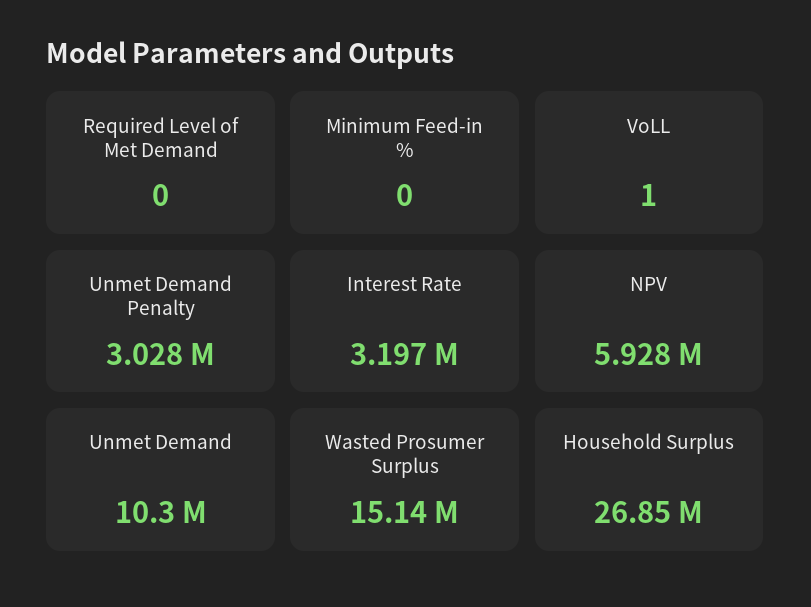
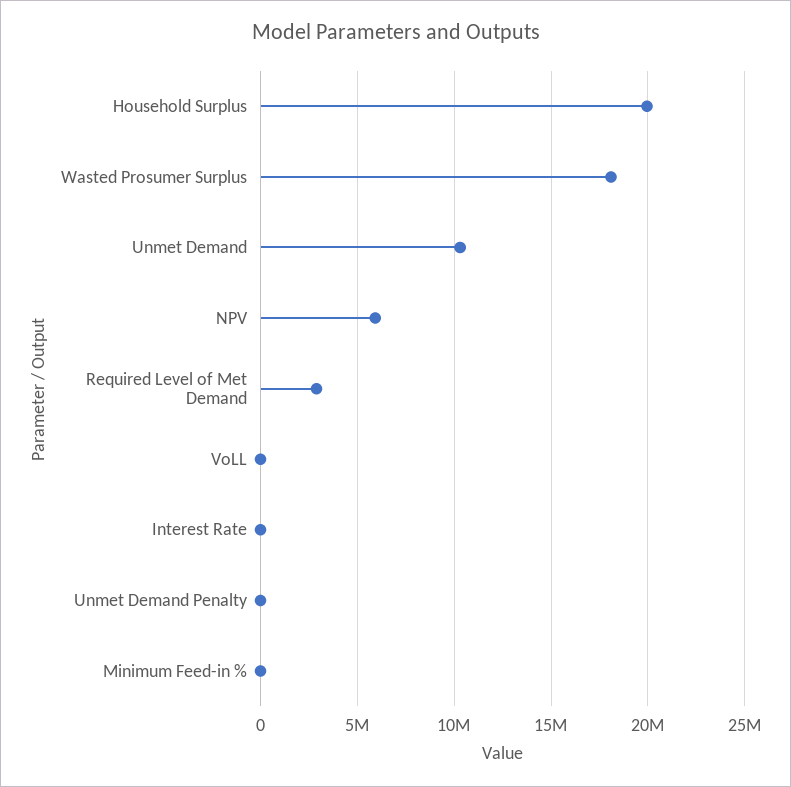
Required Level of Met Demand: 0 -> 3000000
Unmet Demand Penalty: 3028000 -> 0
Interest Rate: 3197000 -> 0
Wasted Prosumer Surplus: 15140000 -> 18000000
Household Surplus: 26850000 -> 20000000

